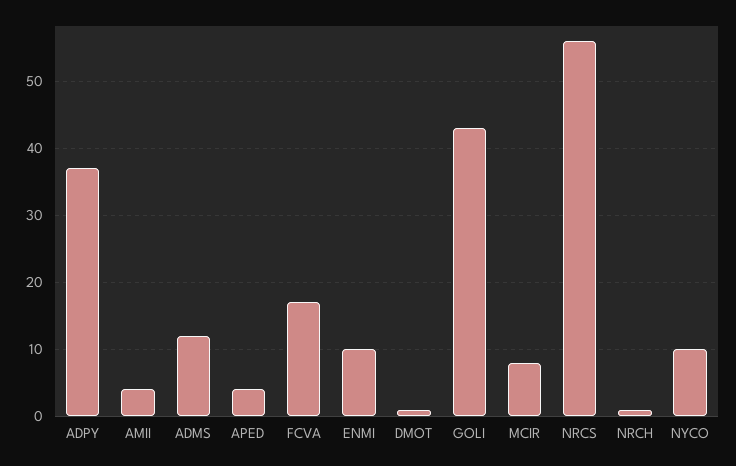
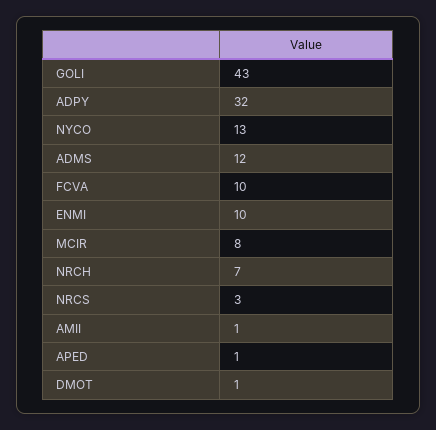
ADPY: 37 -> 32
AMII: 4 -> 1
APED: 4 -> 1
FCVA: 17 -> 10
NRCS: 56 -> 3
NRCH: 1 -> 7
NYCO: 10 -> 13

